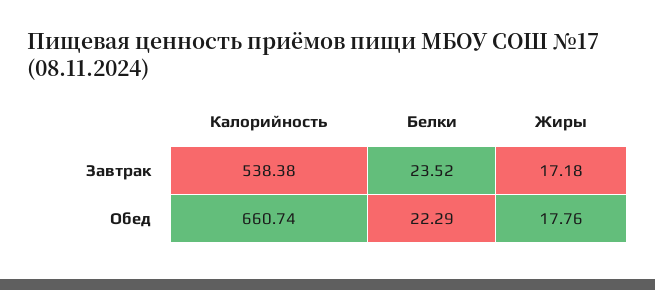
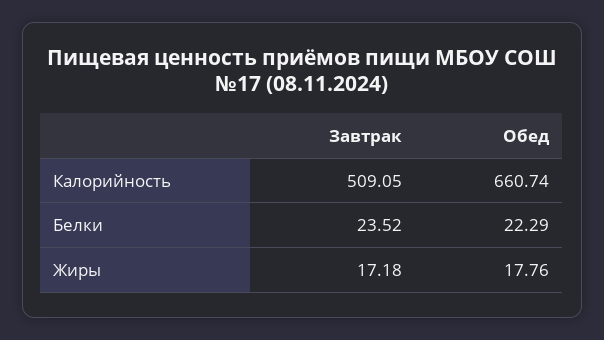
Калорийность, Завтрак: 538.38 -> 509.05

